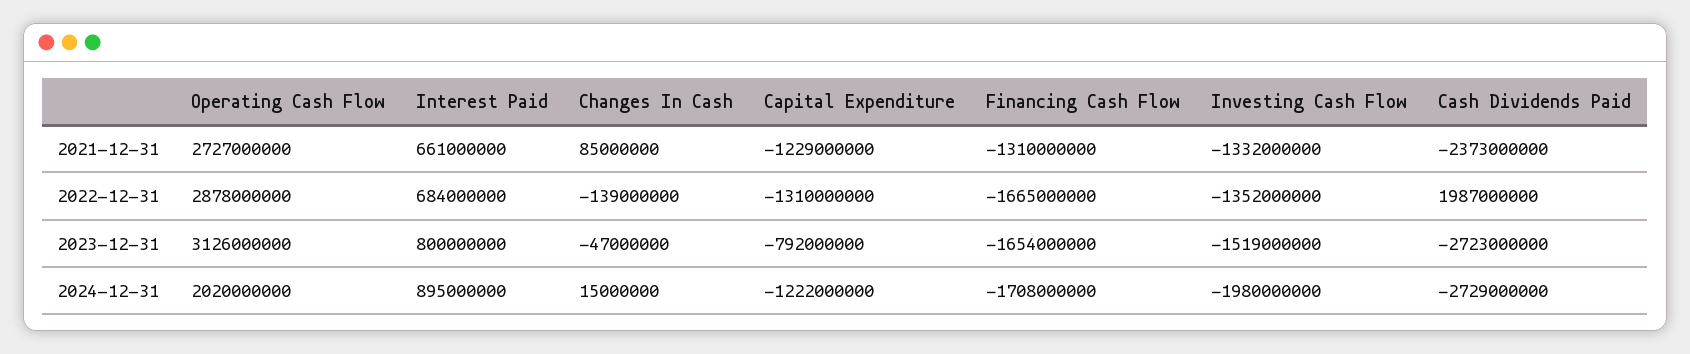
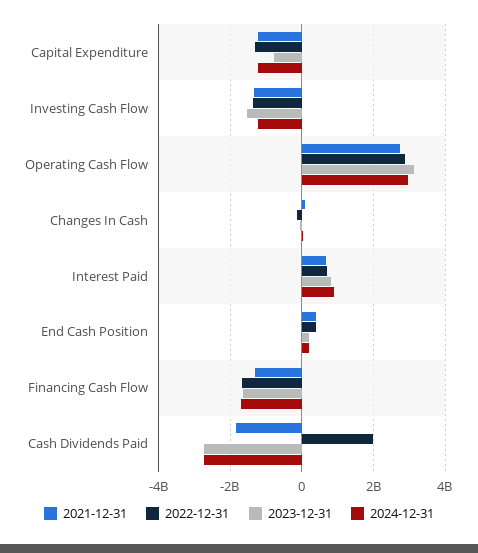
2021-12-31, Cash Dividends Paid: -2373000000 -> -1800000000
2024-12-31, Operating Cash Flow: 2020000000 -> 3000000000
2024-12-31, Investing Cash Flow: -1980000000 -> -1200000000
2021-12-31, End Cash Position: none -> 400000000
2022-12-31, End Cash Position: none -> 400000000
2023-12-31, End Cash Position: none -> 200000000
2024-12-31, End Cash Position: none -> 200000000

